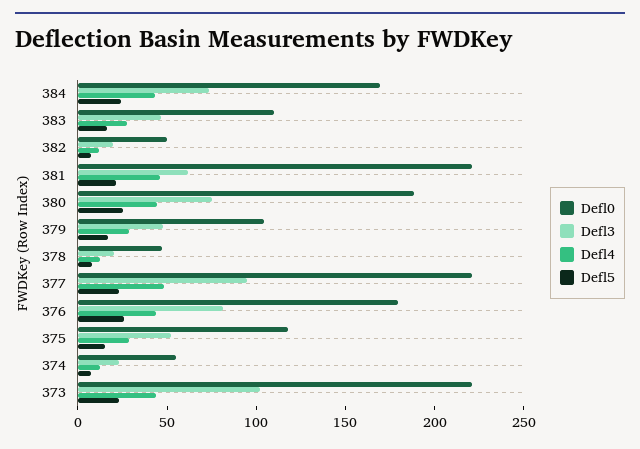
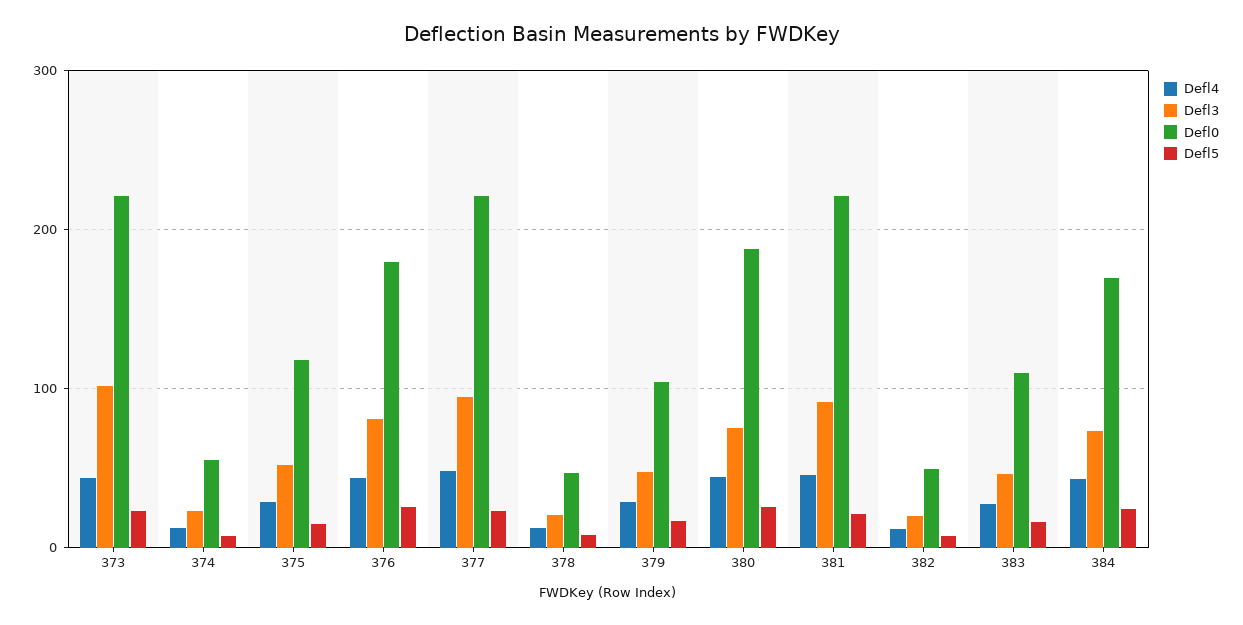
Defl3, 381: 60 -> 90

